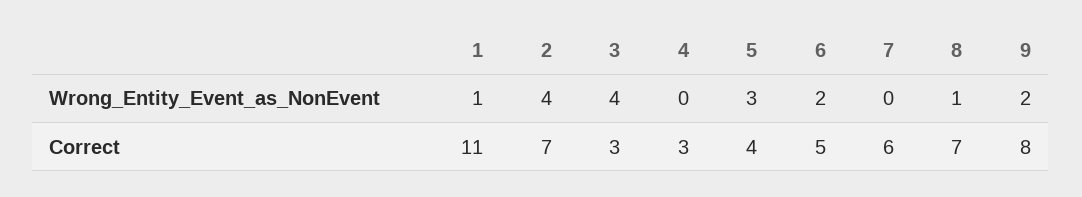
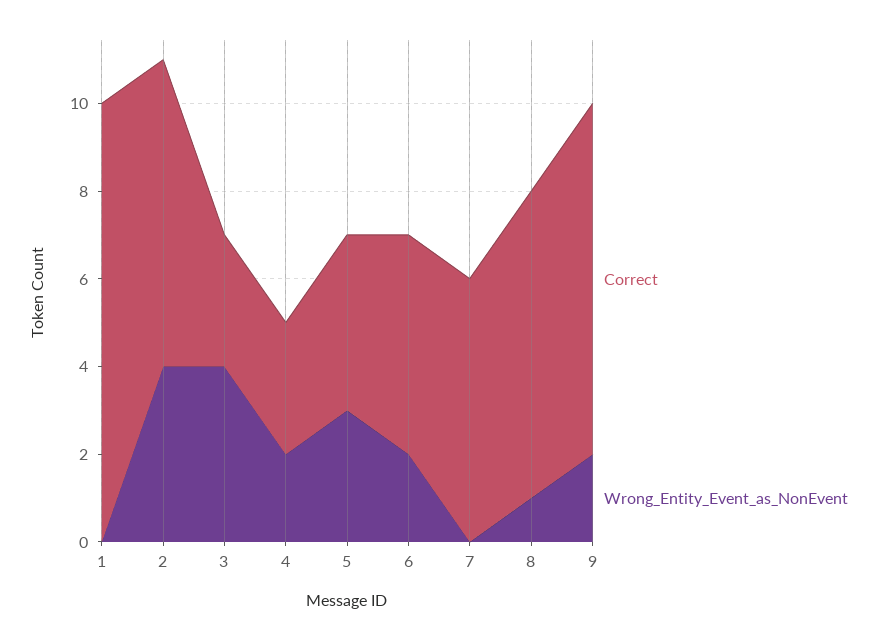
Wrong_Entity_Event_as_NonEvent, 1: 1 -> 0
Wrong_Entity_Event_as_NonEvent, 4: 0 -> 2
Correct, 1: 11 -> 10

